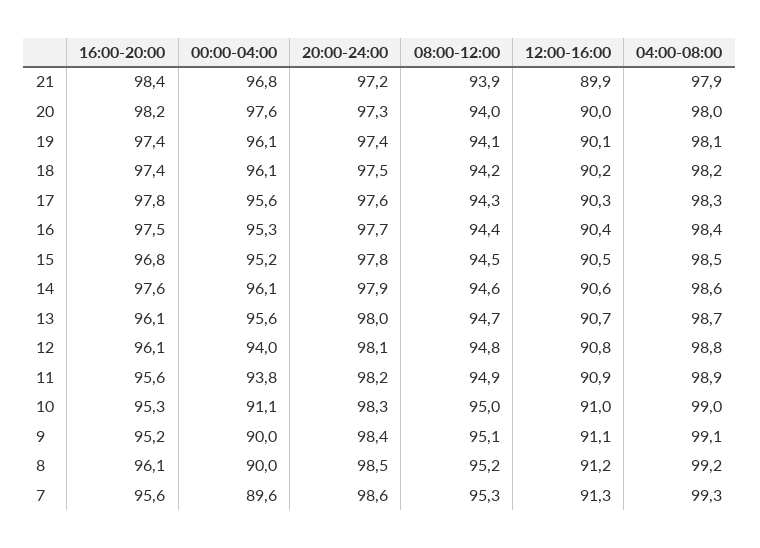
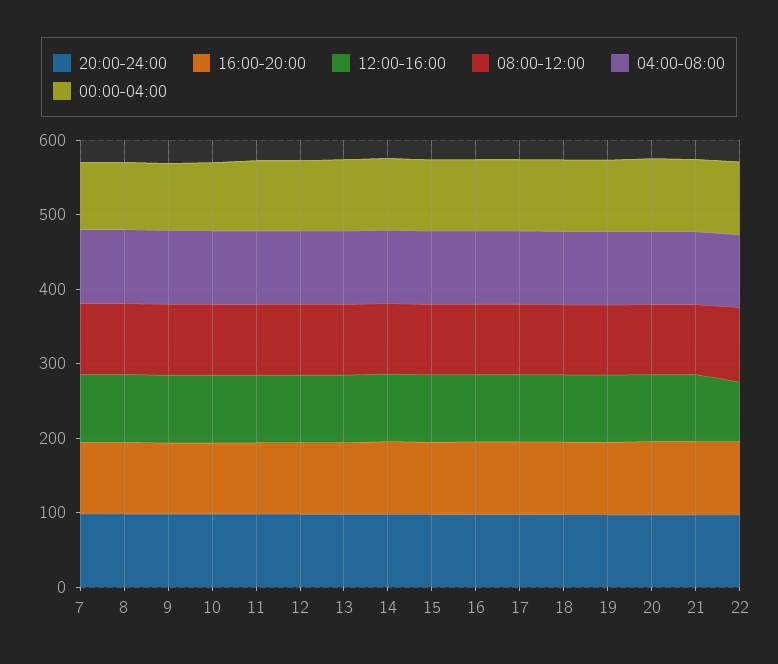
20:00-24:00, 22: none -> 100
16:00-20:00, 22: none -> 100
12:00-16:00, 22: none -> 80
08:00-12:00, 22: none -> 100
04:00-08:00, 22: none -> 100
00:00-04:00, 22: none -> 100

